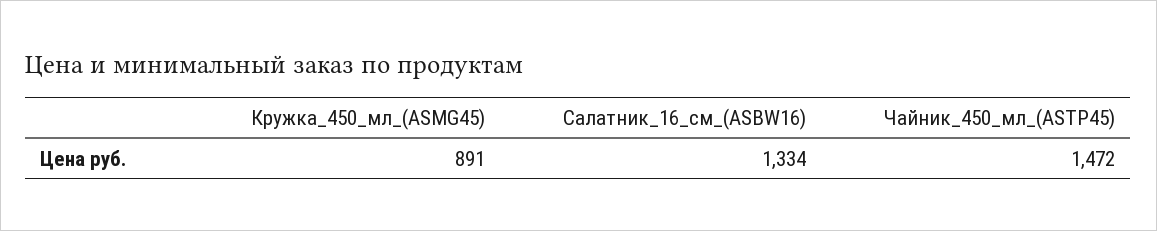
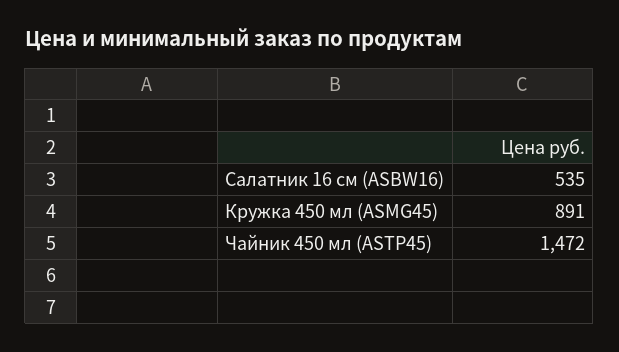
Салатник_16_см_(ASBW16): 1334 -> 535

